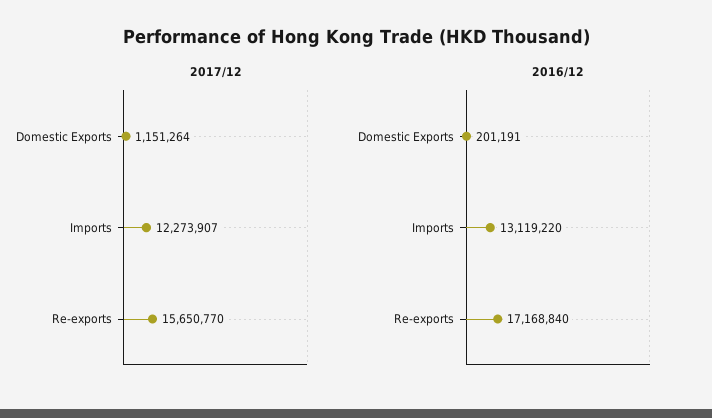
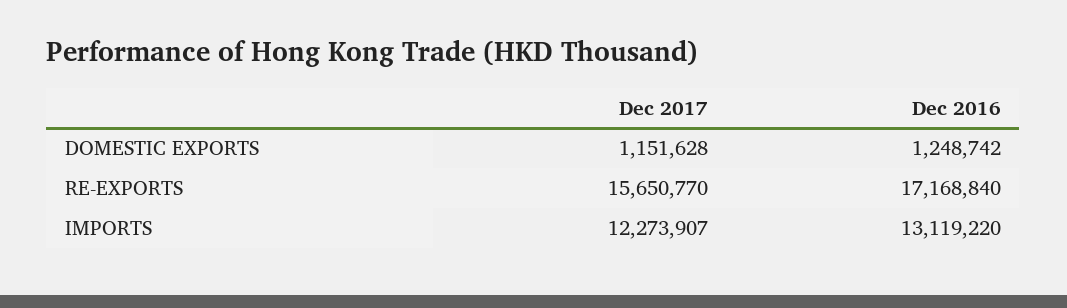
2017/12, Domestic Exports: 1151264 -> 1151628
2016/12, Domestic Exports: 201191 -> 1248742

